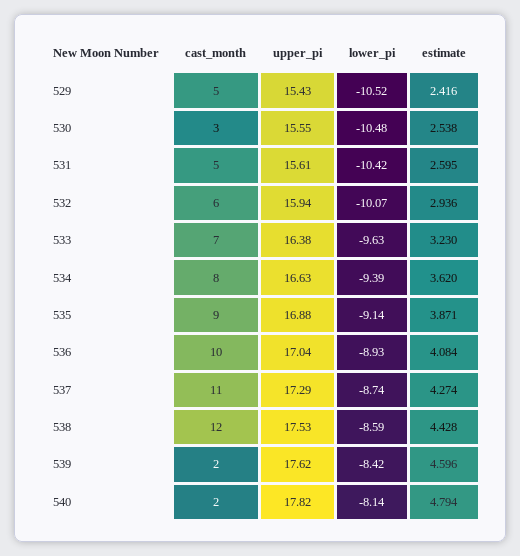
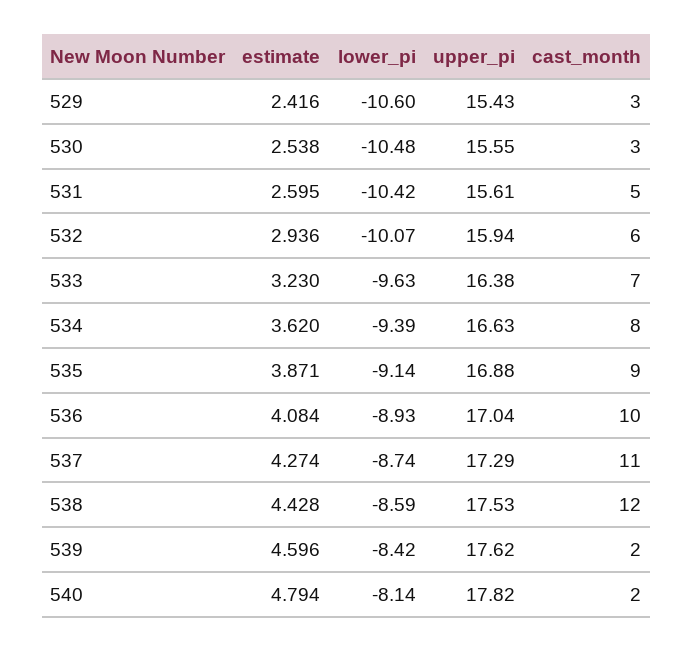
cast_month, 529: 5 -> 3
lower_pi, 529: -10.52 -> -10.6

